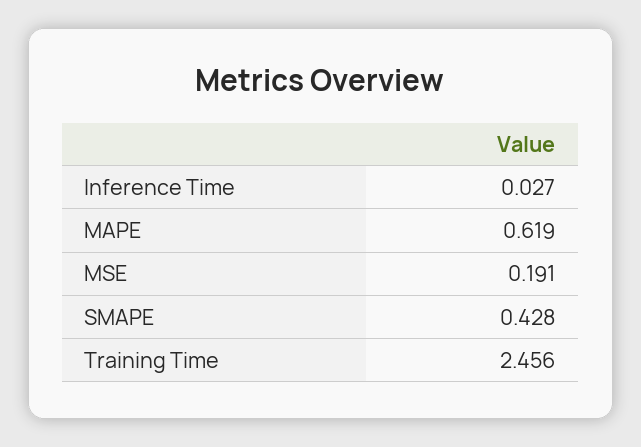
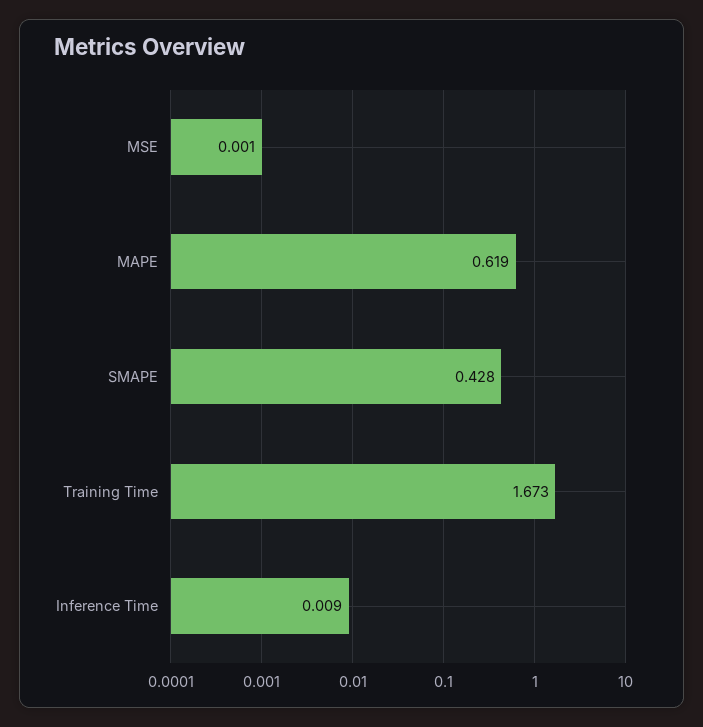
Inference Time: 0.027 -> 0.009
MSE: 0.191 -> 0.001
Training Time: 2.456 -> 1.673

